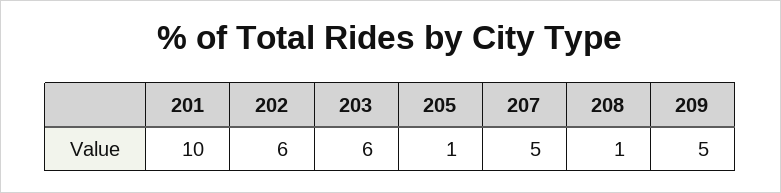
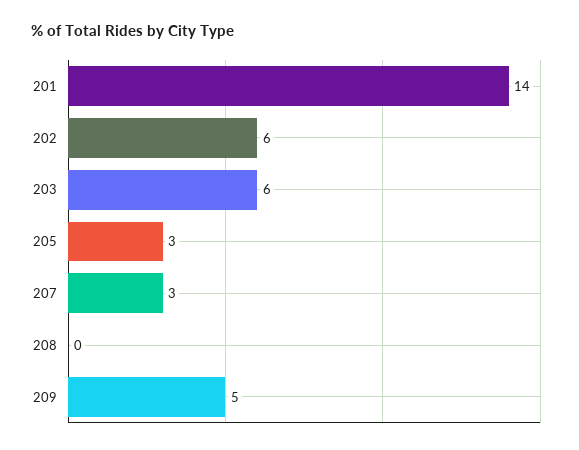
201: 10 -> 14
205: 1 -> 3
207: 5 -> 3
208: 1 -> 0

